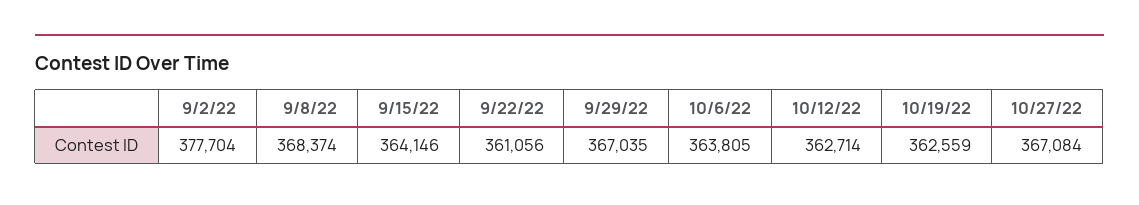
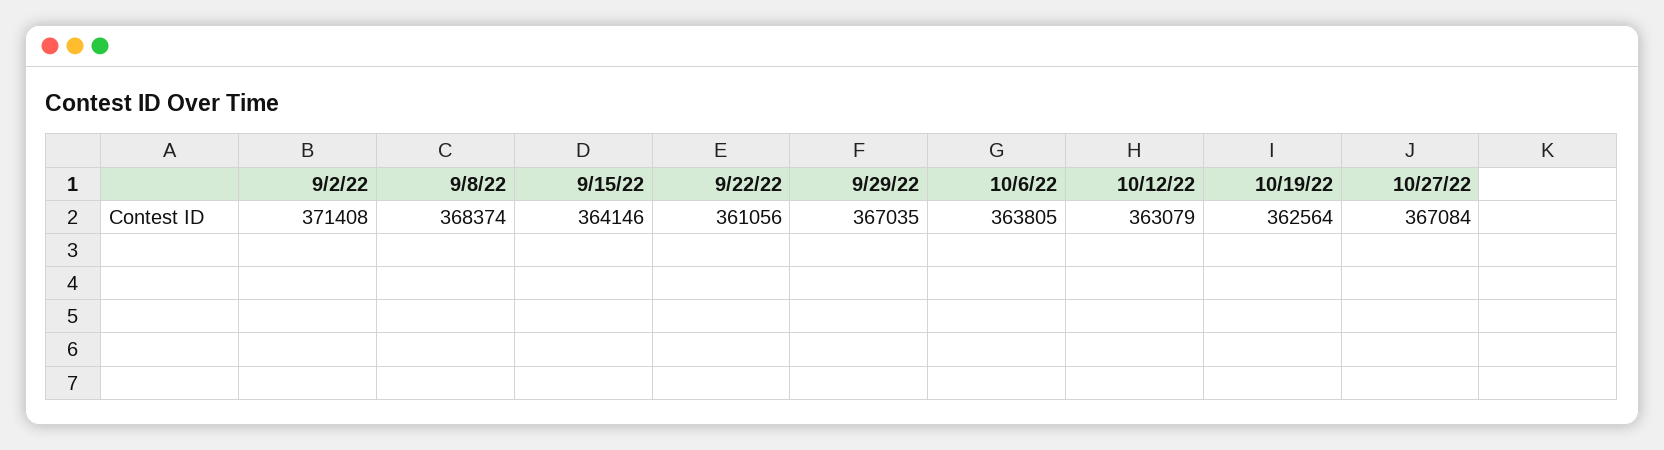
9/2/22: 377704 -> 371408
10/12/22: 362714 -> 363079
10/19/22: 362559 -> 362564

